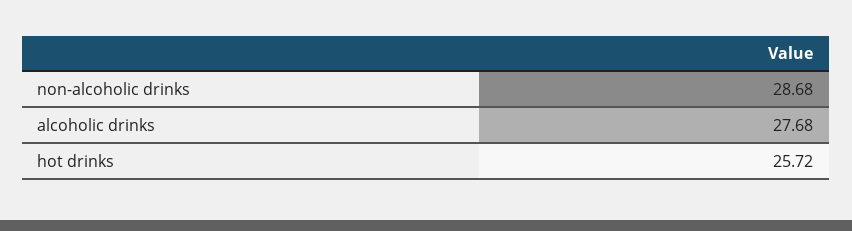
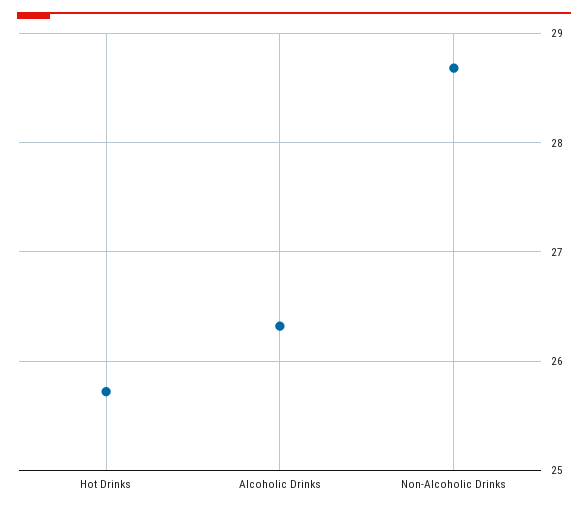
alcoholic drinks: 27.68 -> 26.3

